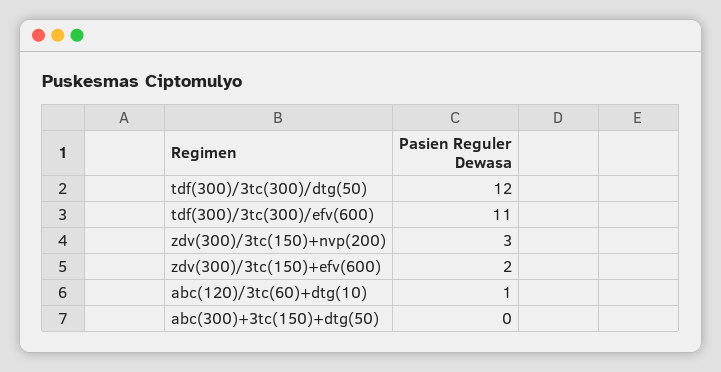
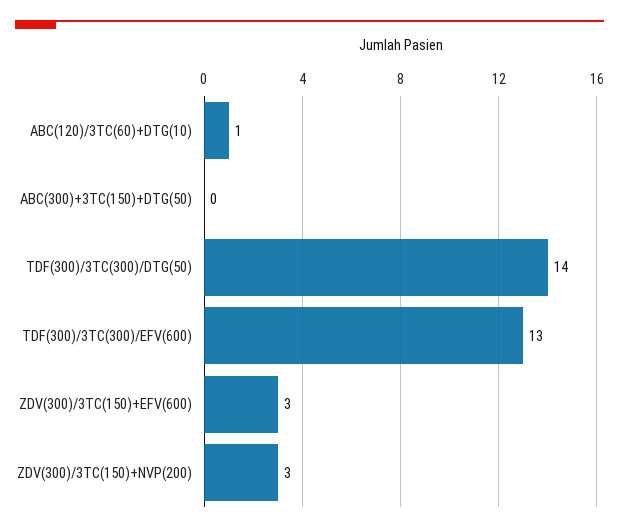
tdf(300)/3tc(300)/dtg(50): 12 -> 14
tdf(300)/3tc(300)/efv(600): 11 -> 13
zdv(300)/3tc(150)+efv(600): 2 -> 3

